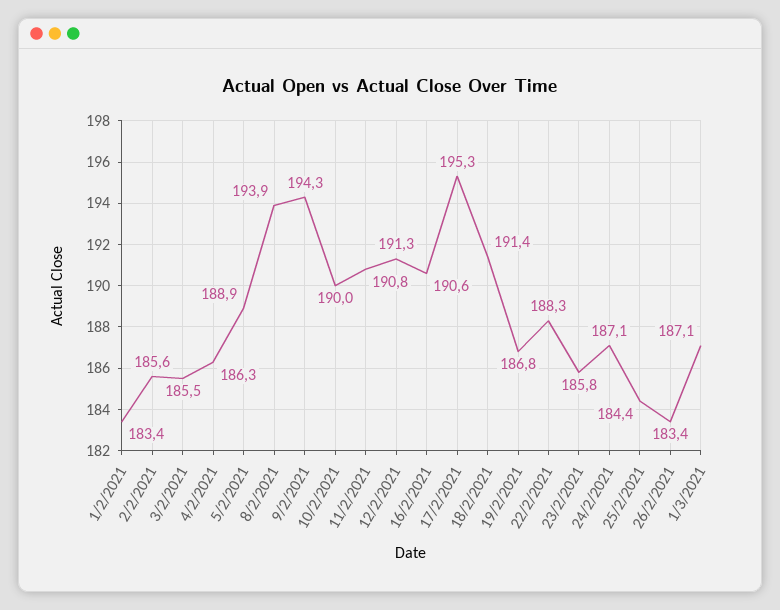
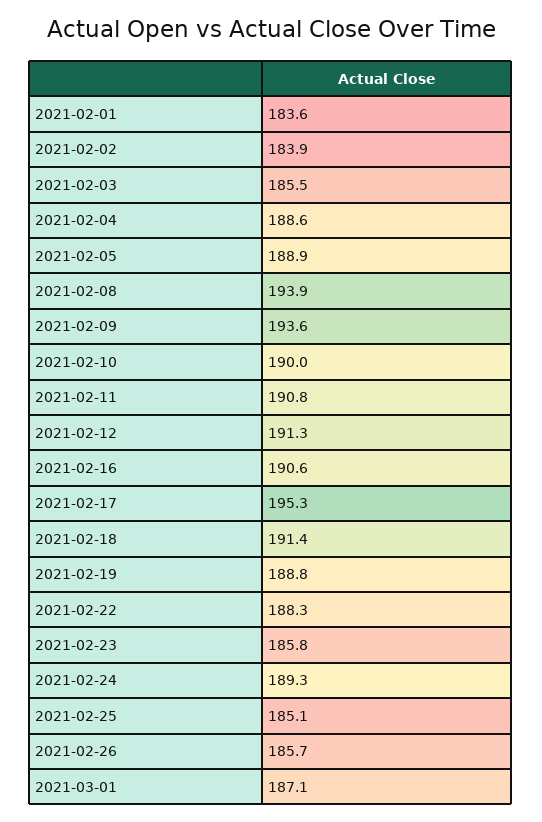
1/2/2021: 183.4 -> 183.6
2/2/2021: 185.6 -> 183.9
4/2/2021: 186.3 -> 188.6
9/2/2021: 194.3 -> 193.6
19/2/2021: 186.8 -> 188.8
24/2/2021: 187.1 -> 189.3
25/2/2021: 184.4 -> 185.1
26/2/2021: 183.4 -> 185.7

